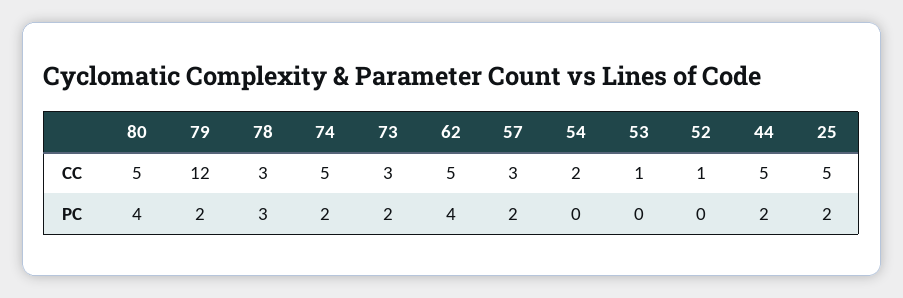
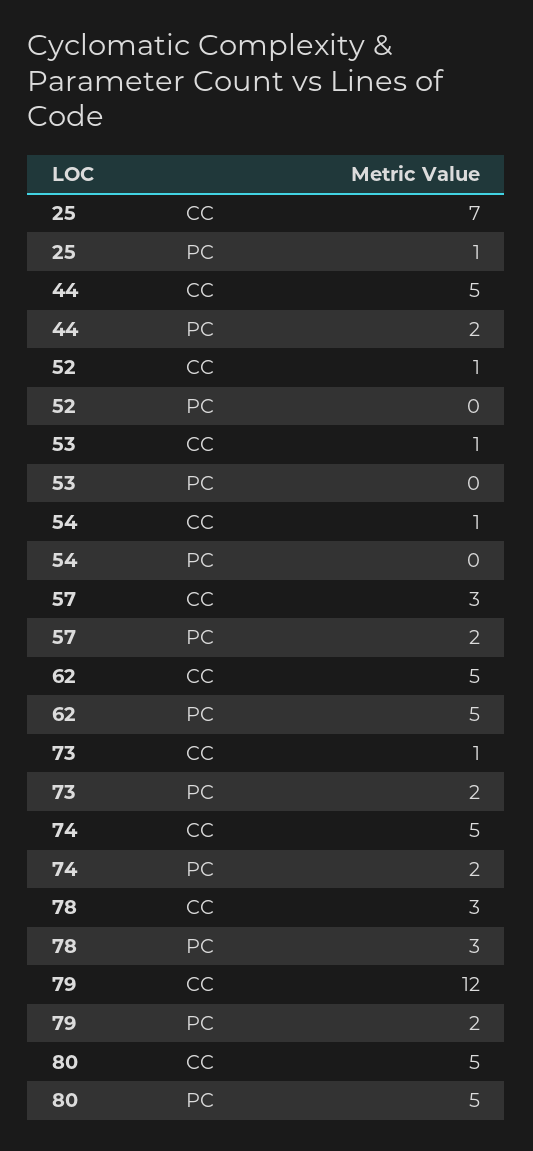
73, CC: 3 -> 1
54, CC: 2 -> 1
25, CC: 5 -> 7
80, PC: 4 -> 5
62, PC: 4 -> 5
25, PC: 2 -> 1

